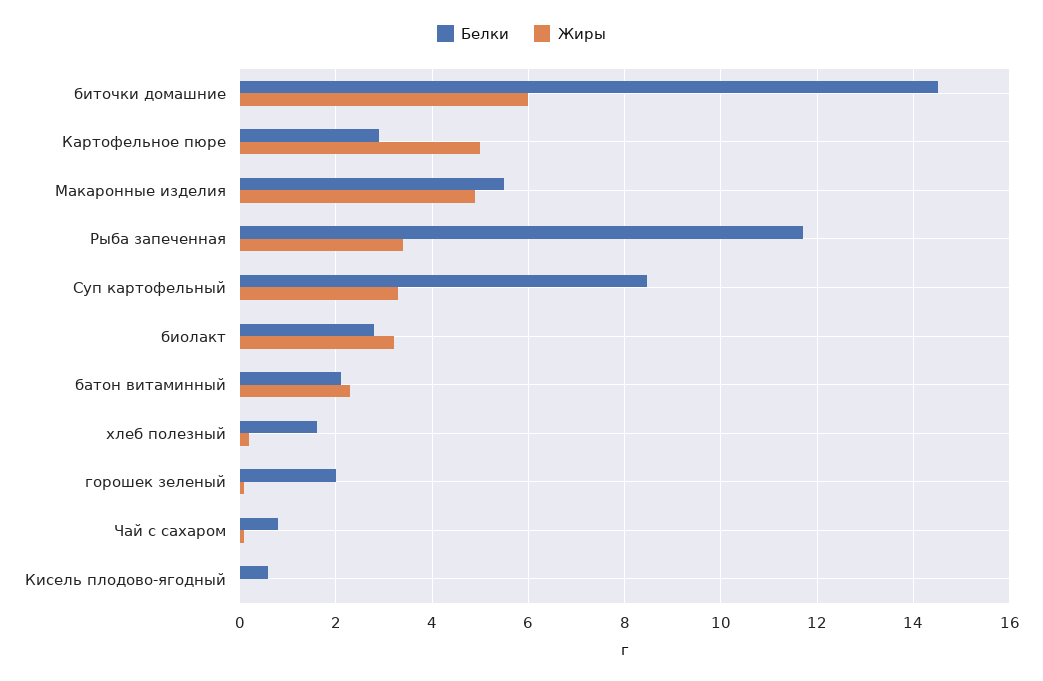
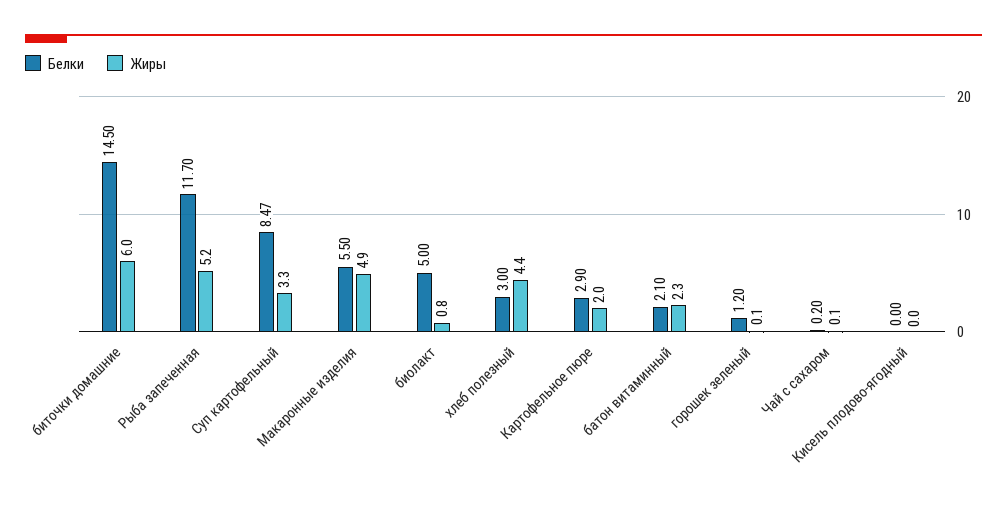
Жиры, Картофельное пюре: 5 -> 2
Жиры, Рыба запеченная: 3.4 -> 5.2
Белки, биолакт: 2.8 -> 5
Жиры, биолакт: 3.2 -> 0.8
Белки, хлеб полезный: 1.6 -> 3
Жиры, хлеб полезный: 0.2 -> 4.4
Белки, горошек зеленый: 2 -> 1.2
Белки, Чай с сахаром: 0.8 -> 0.2
Белки, Кисель плодово-ягодный: 0.6 -> 0

